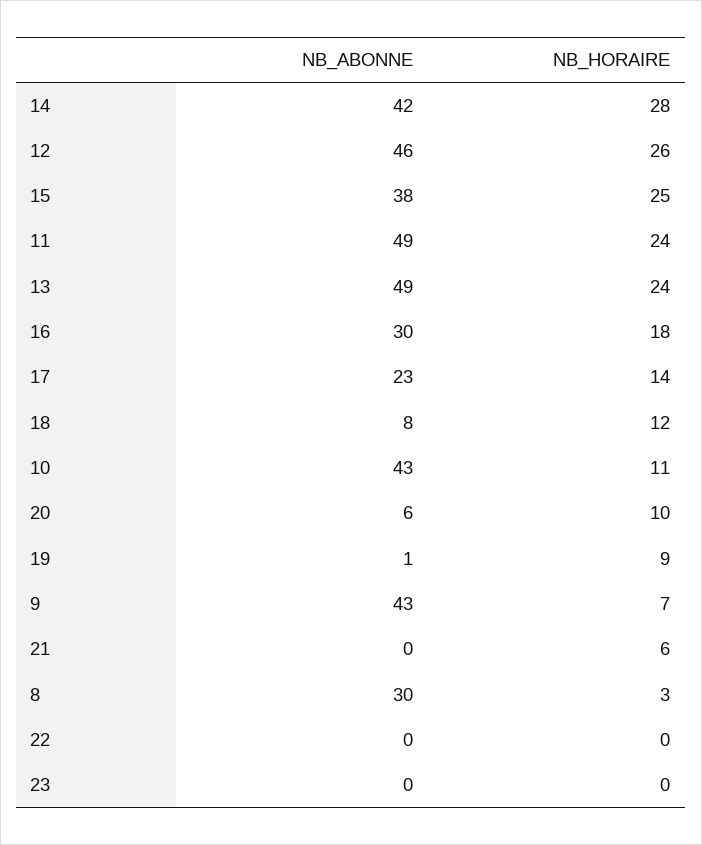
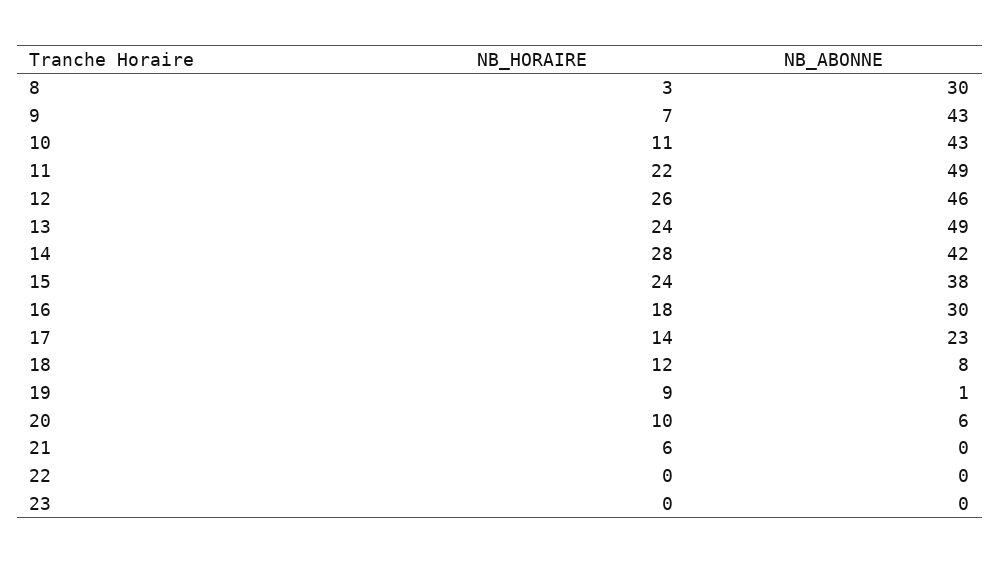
NB_HORAIRE, 15: 25 -> 24
NB_HORAIRE, 11: 24 -> 22

